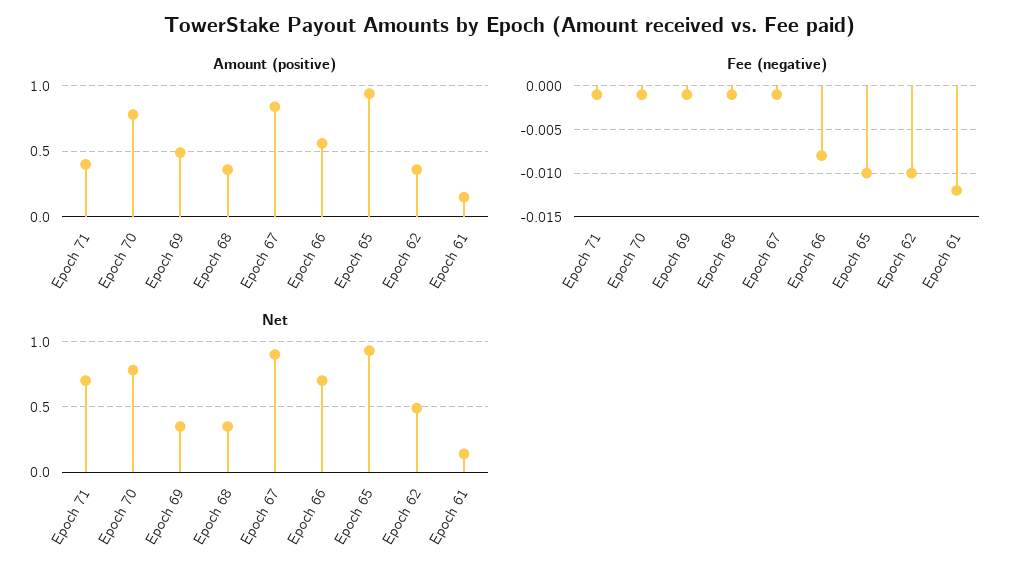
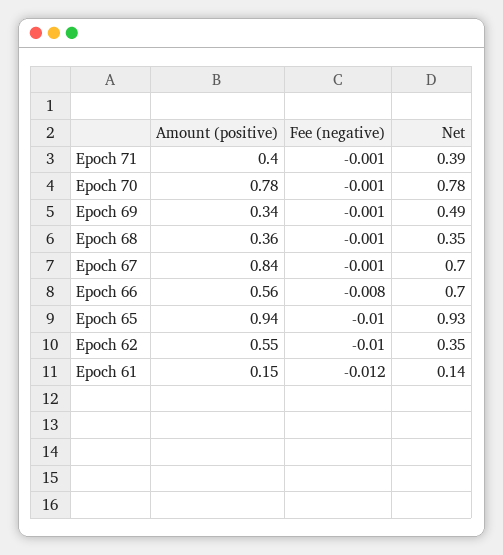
Amount (positive), Epoch 69: 0.5 -> 0.34
Amount (positive), Epoch 62: 0.35 -> 0.55
Net, Epoch 71: 0.7 -> 0.39
Net, Epoch 69: 0.35 -> 0.49
Net, Epoch 67: 0.9 -> 0.7
Net, Epoch 62: 0.5 -> 0.35

